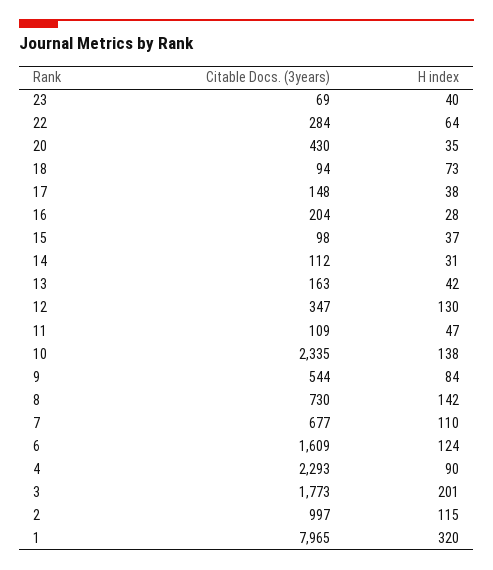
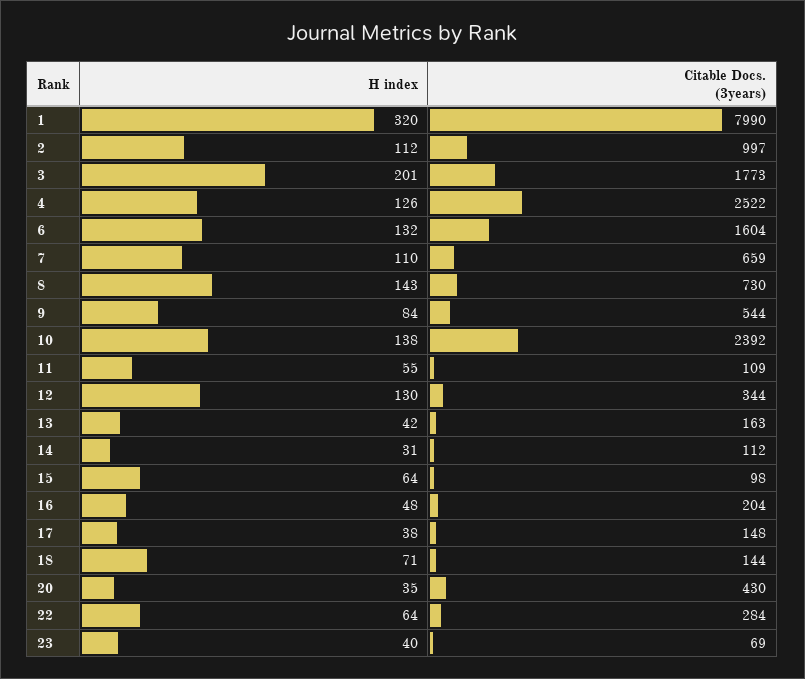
Citable Docs. (3years), 18: 94 -> 144
H index, 18: 73 -> 71
H index, 16: 28 -> 48
H index, 15: 37 -> 64
Citable Docs. (3years), 12: 347 -> 344
H index, 11: 47 -> 55
Citable Docs. (3years), 10: 2335 -> 2392
H index, 8: 142 -> 143
Citable Docs. (3years), 7: 677 -> 659
Citable Docs. (3years), 6: 1609 -> 1604
H index, 6: 124 -> 132
Citable Docs. (3years), 4: 2293 -> 2522
H index, 4: 90 -> 126
H index, 2: 115 -> 112
Citable Docs. (3years), 1: 7965 -> 7990

